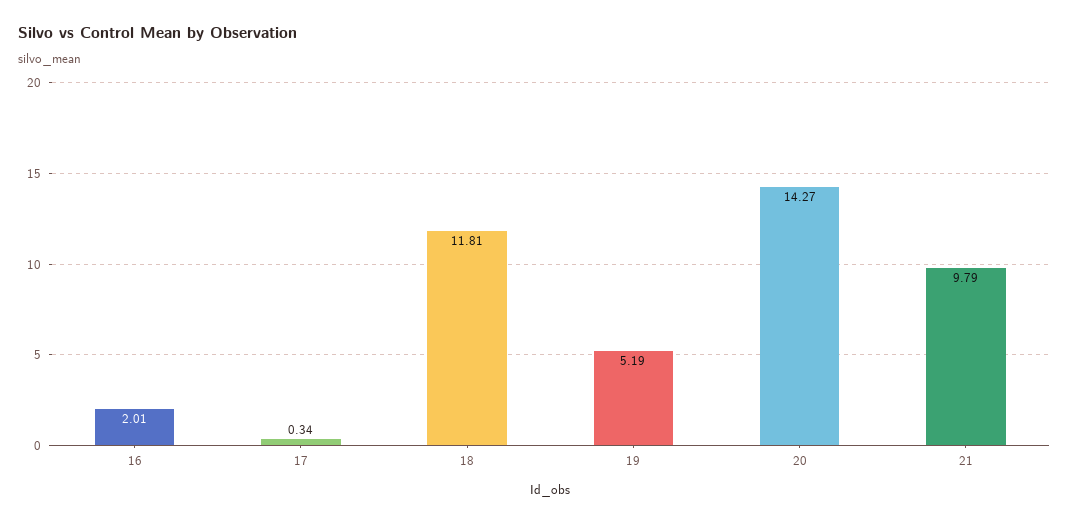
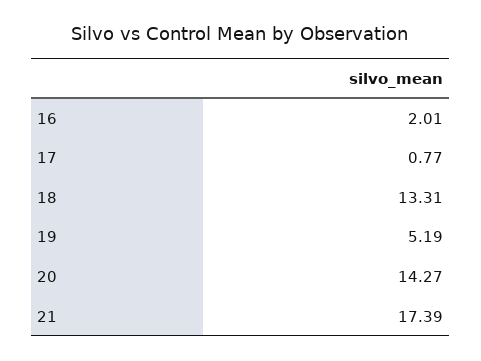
17: 0.34 -> 0.77
18: 11.81 -> 13.31
21: 9.79 -> 17.39

